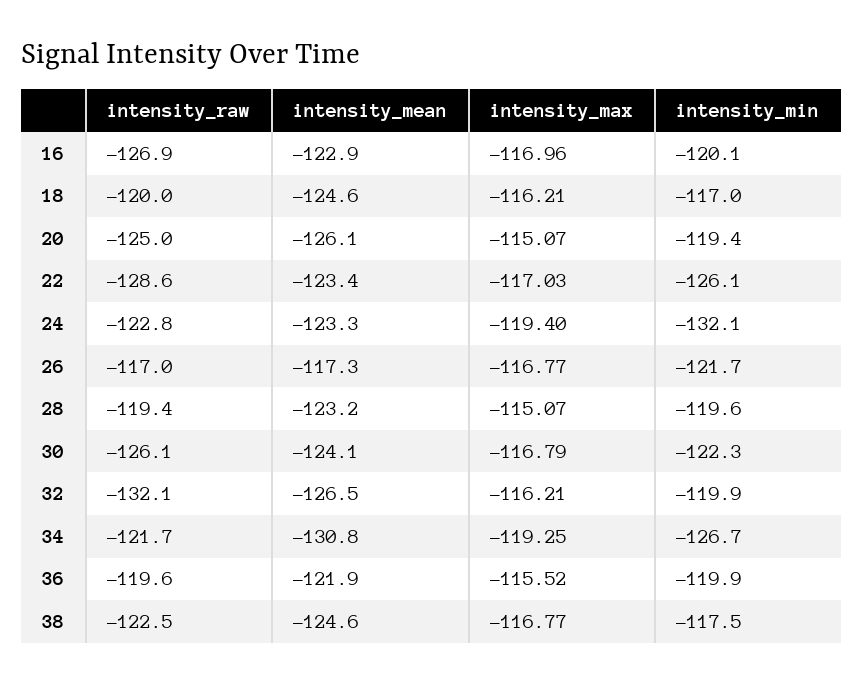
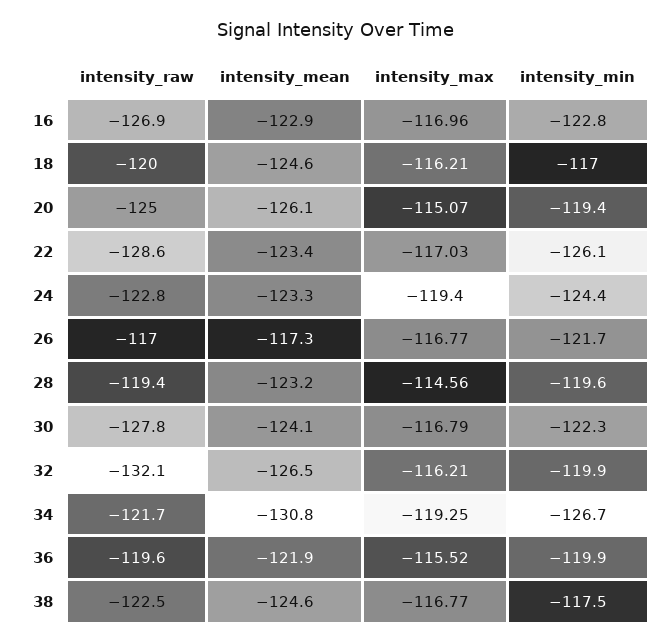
intensity_min, 16: -120.1 -> -122.8
intensity_min, 24: -132.1 -> -124.4
intensity_max, 28: -115.07 -> -114.56
intensity_raw, 30: -126.1 -> -127.8

